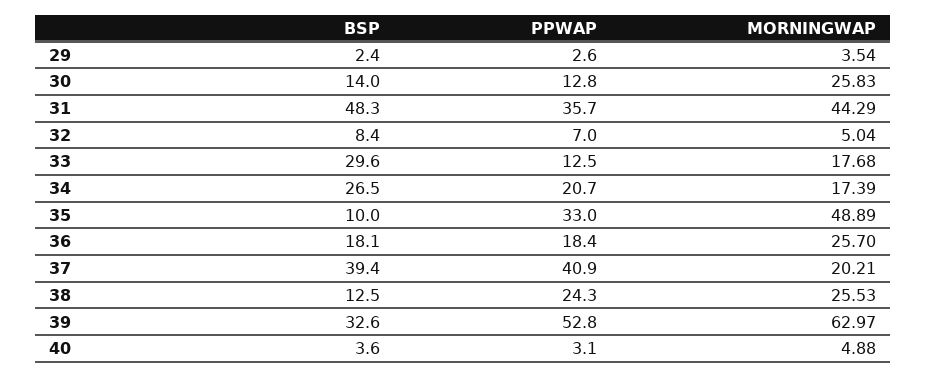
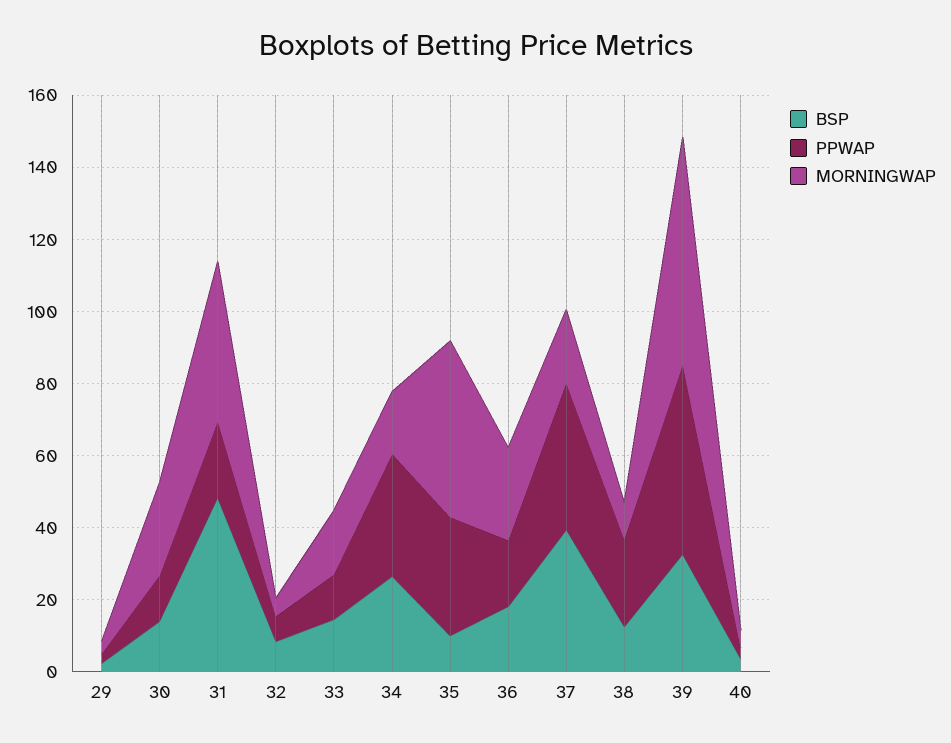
PPWAP, 31: 35.7 -> 20
BSP, 33: 29.6 -> 15
PPWAP, 34: 20.7 -> 35
MORNINGWAP, 38: 25.53 -> 10

